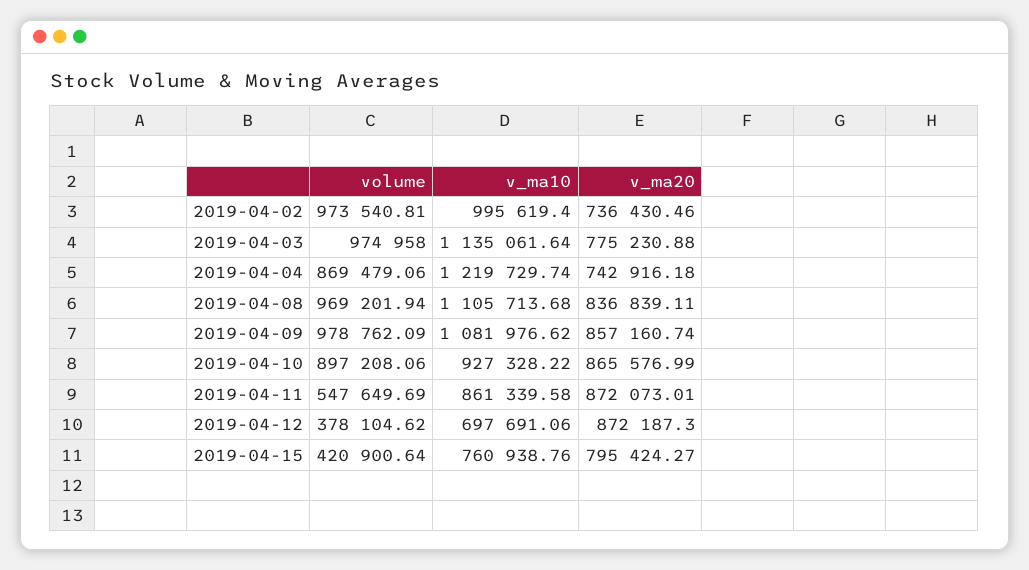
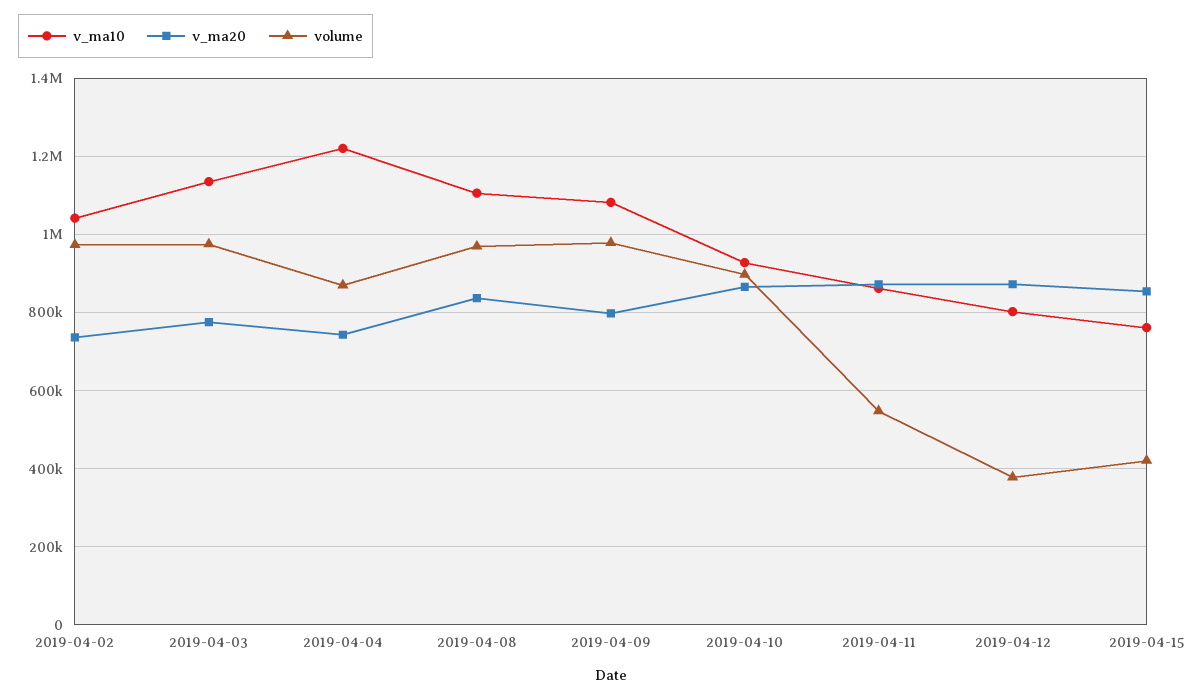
v_ma10, 2019-04-02: 995619.4 -> 1040000
v_ma20, 2019-04-09: 857160.74 -> 800000
v_ma10, 2019-04-12: 697691.06 -> 800000
v_ma20, 2019-04-15: 795424.27 -> 860000

